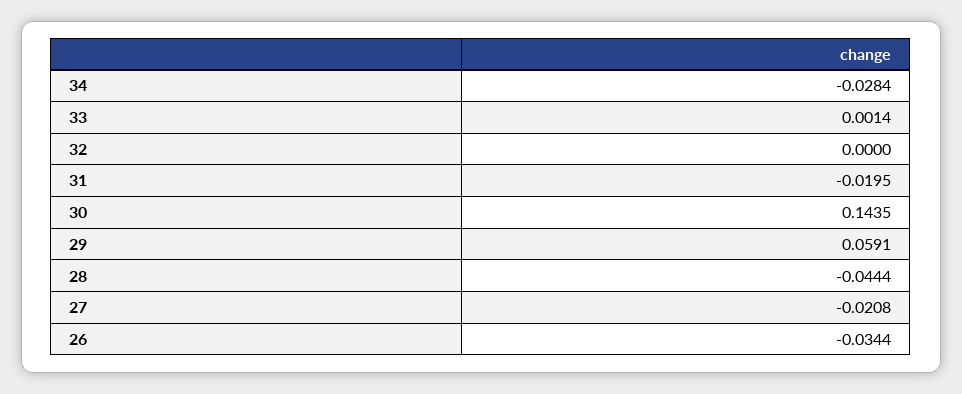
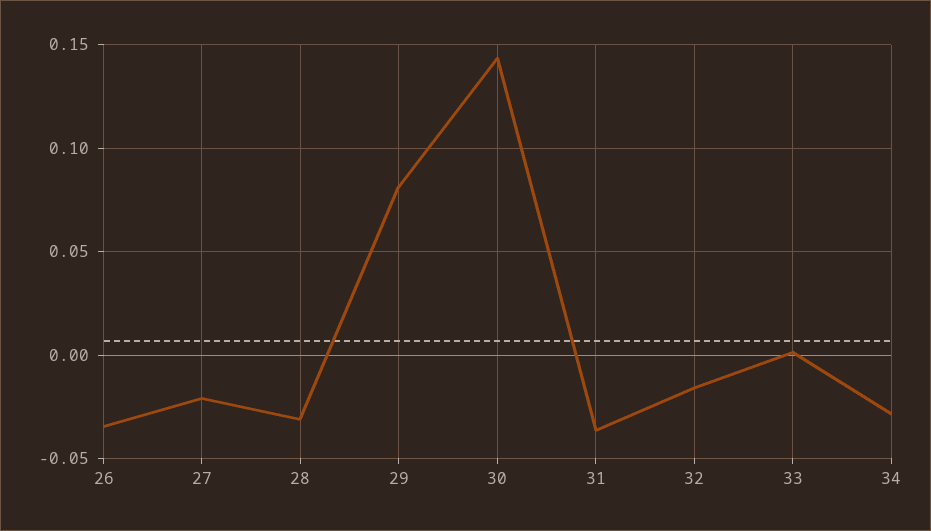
32: 0 -> -0.015
31: -0.0195 -> -0.035
29: 0.0591 -> 0.08
28: -0.0444 -> -0.03

